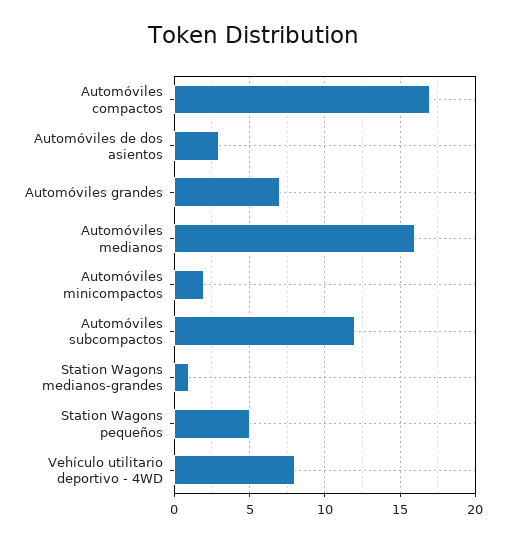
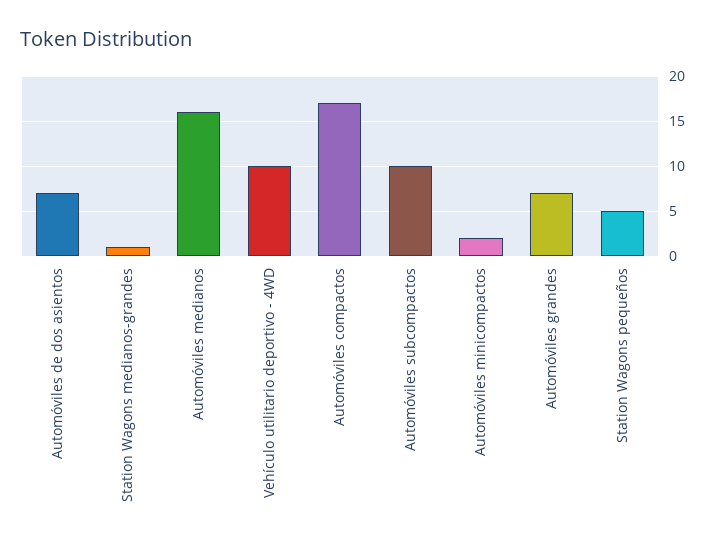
Automóviles de dos asientos: 3 -> 7
Automóviles subcompactos: 12 -> 10
Vehículo utilitario deportivo - 4WD: 8 -> 10

